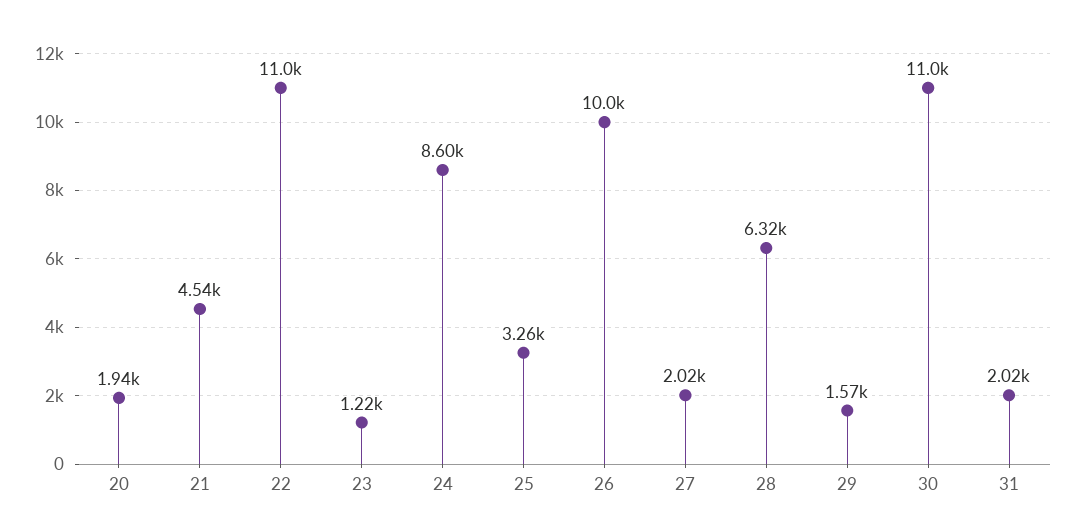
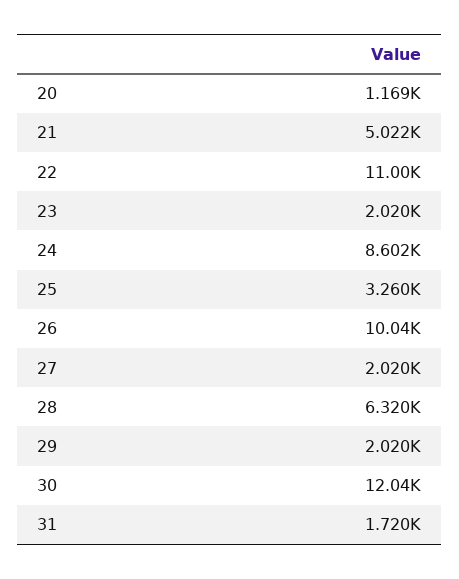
20: 1940 -> 1169
21: 4540 -> 5022
23: 1220 -> 2020
29: 1570 -> 2020
30: 11000 -> 12040
31: 2020 -> 1720

